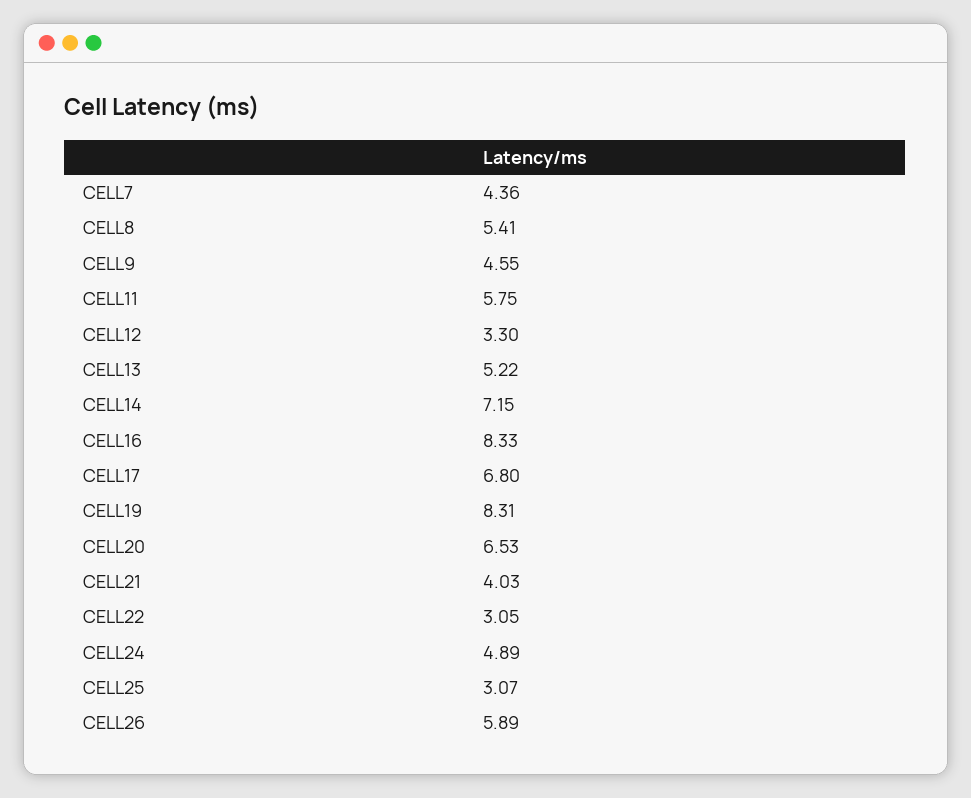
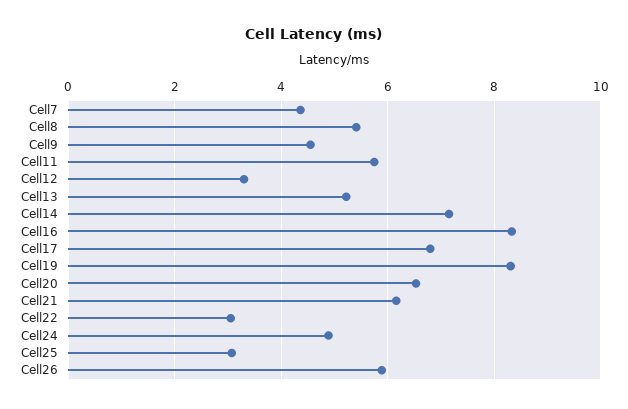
CELL21: 4.03 -> 6.2

